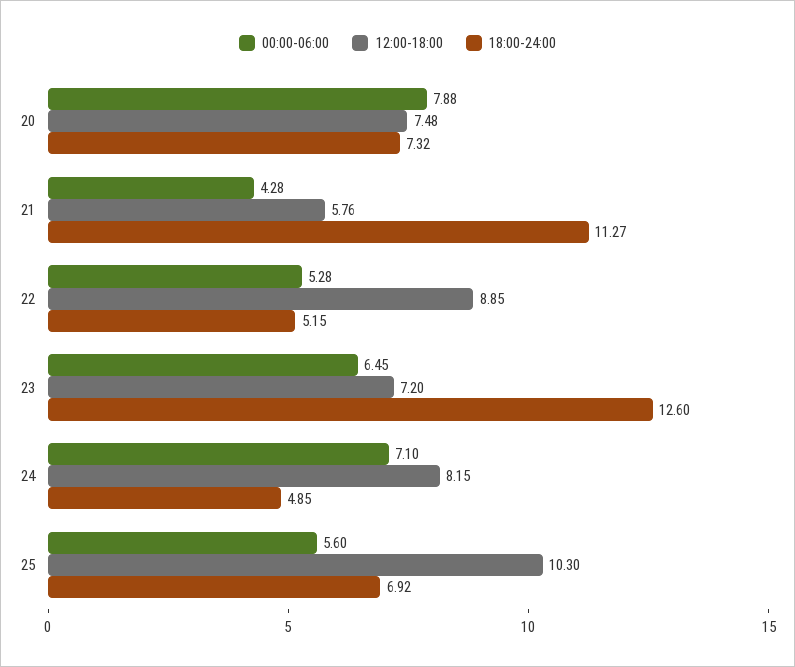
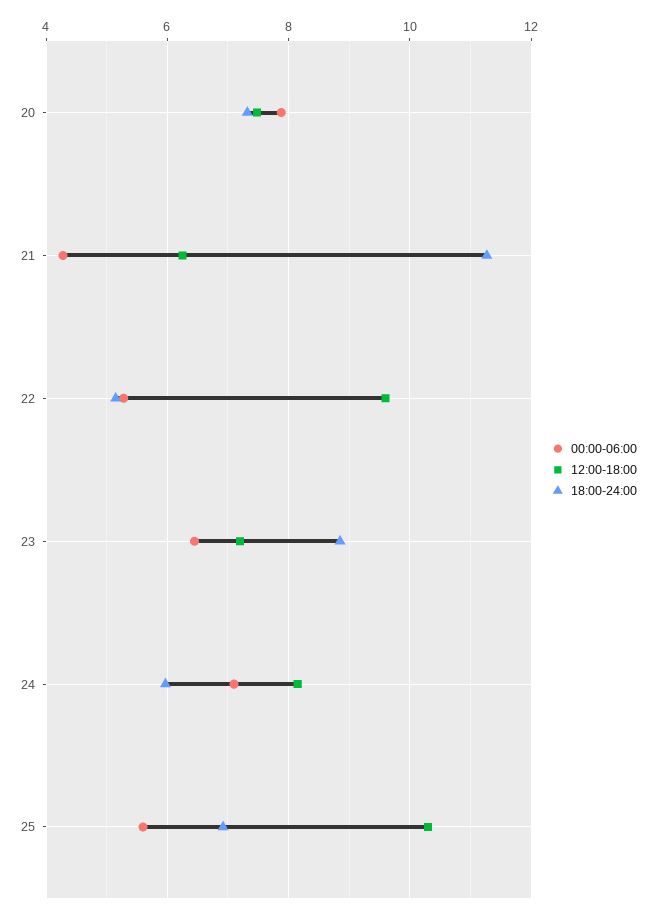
12:00-18:00, 21: 5.76 -> 6.2
12:00-18:00, 22: 8.85 -> 9.6
18:00-24:00, 23: 12.6 -> 8.8
18:00-24:00, 24: 4.85 -> 6

